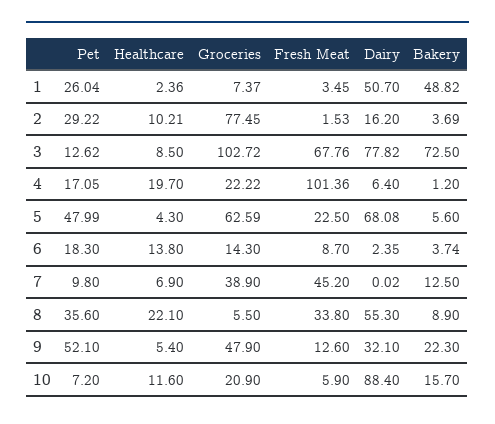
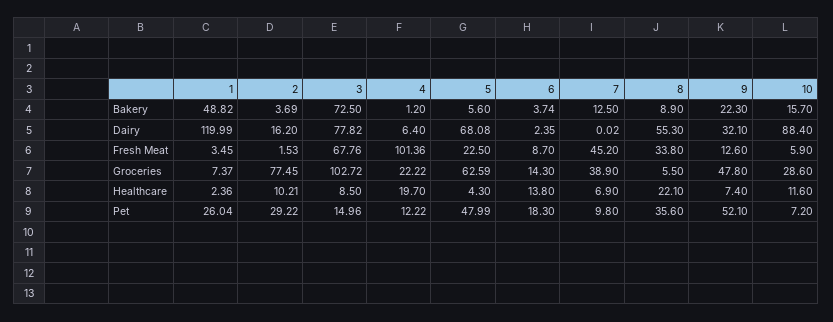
Dairy, 1: 50.7 -> 119.99
Pet, 3: 12.62 -> 14.96
Pet, 4: 17.05 -> 12.22
Healthcare, 9: 5.4 -> 7.4
Groceries, 9: 47.9 -> 47.8
Groceries, 10: 20.9 -> 28.6

